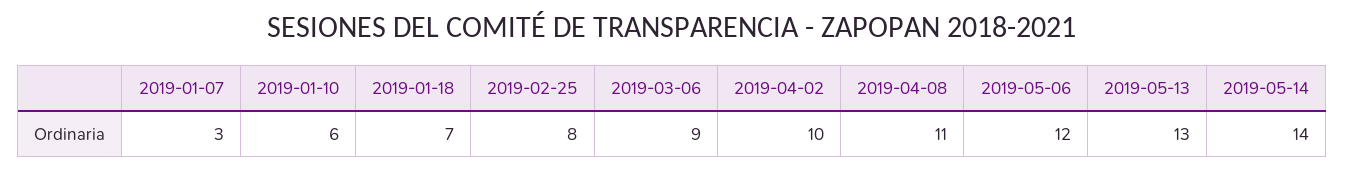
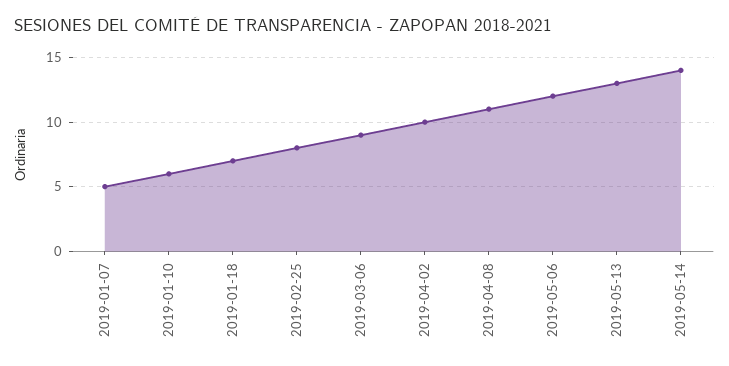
2019-01-07: 3 -> 5

